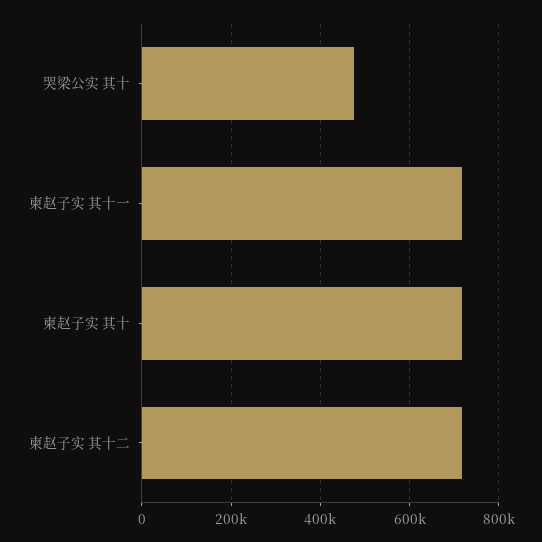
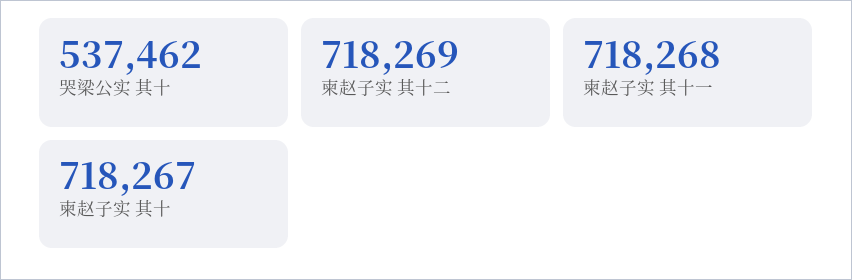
哭梁公实 其十: 480000 -> 537462

